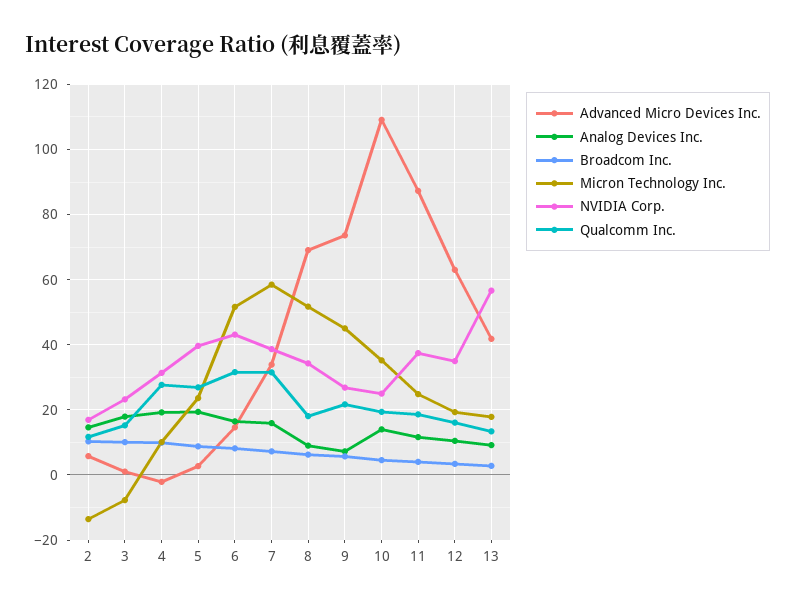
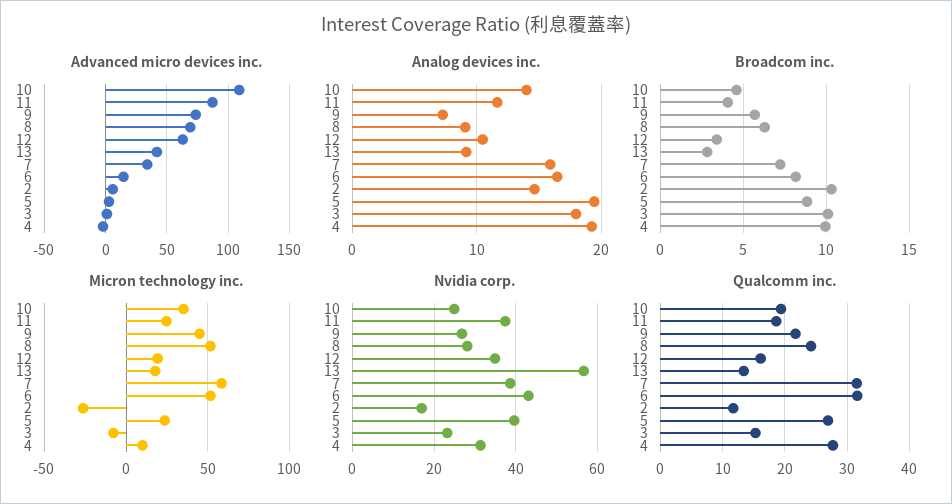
Micron Technology Inc., 2: -14 -> -25
NVIDIA Corp., 8: 34 -> 28
Qualcomm Inc., 8: 18 -> 24

